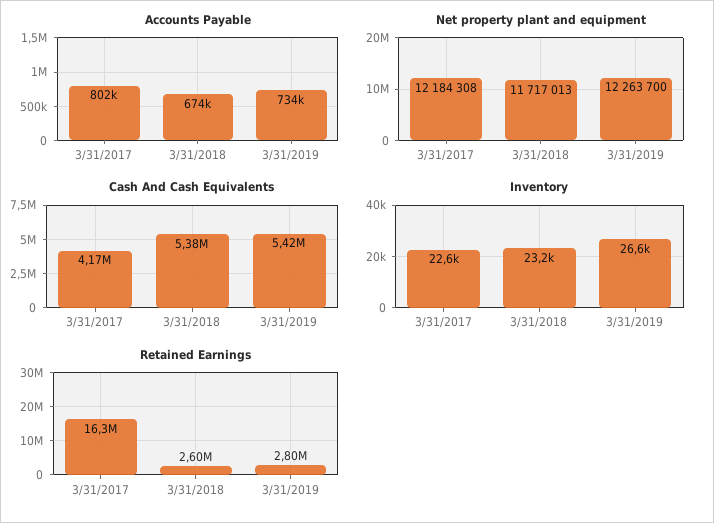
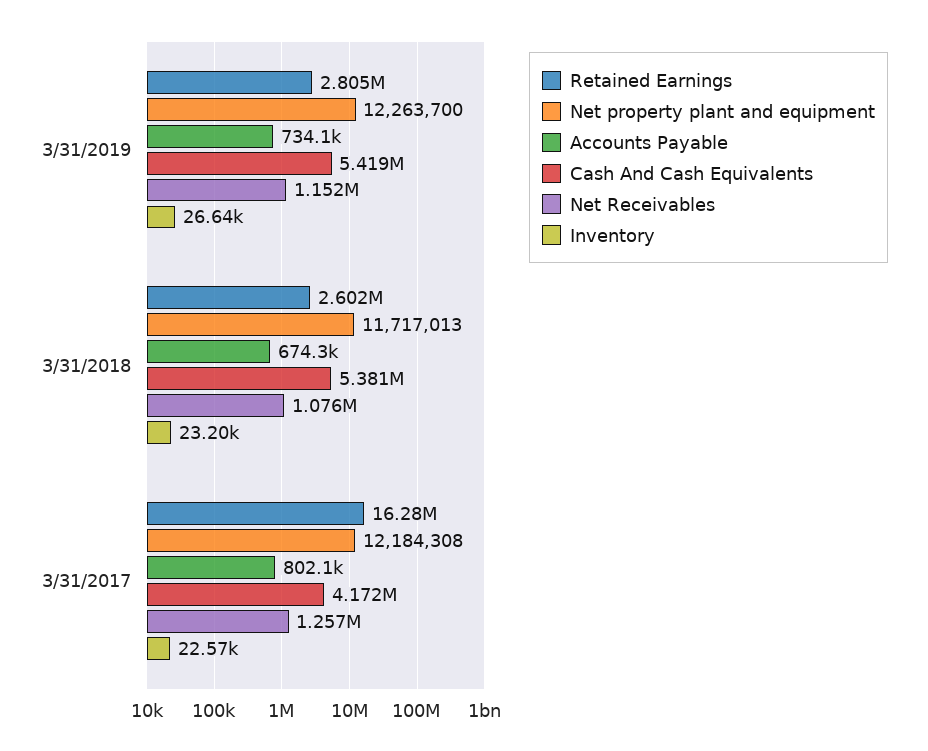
Net Receivables, 3/31/2019: none -> 1152000
Net Receivables, 3/31/2018: none -> 1076000
Net Receivables, 3/31/2017: none -> 1257000

